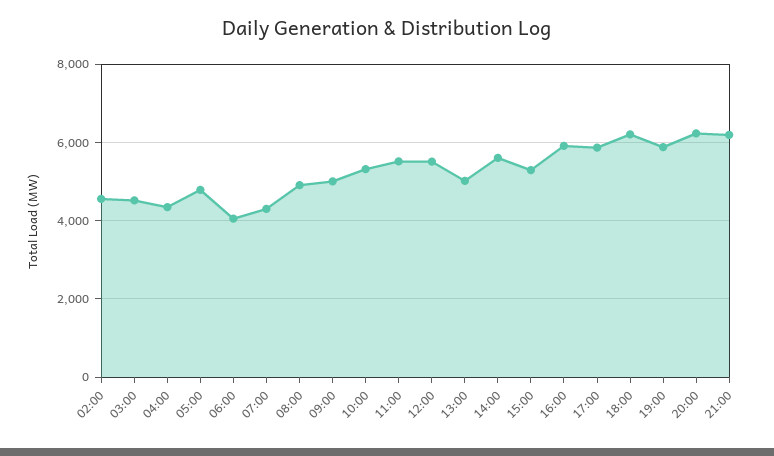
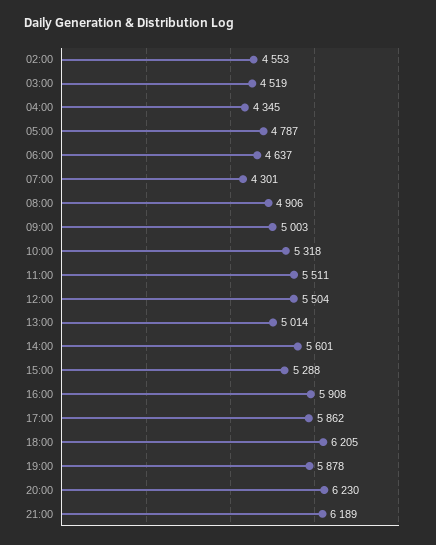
06:00: 4000 -> 4637

